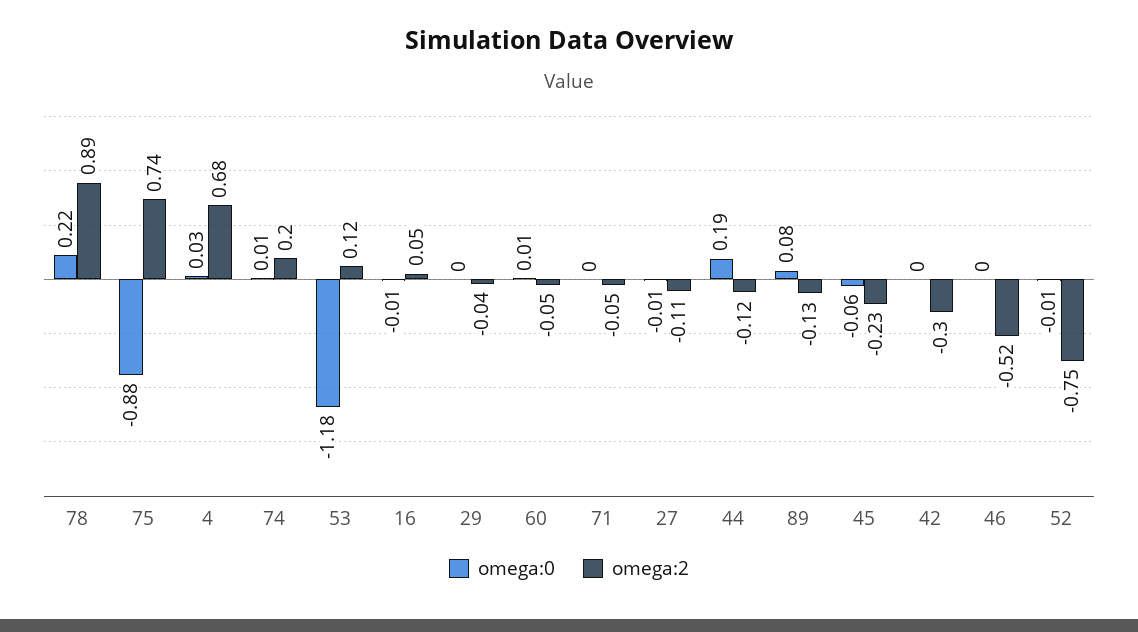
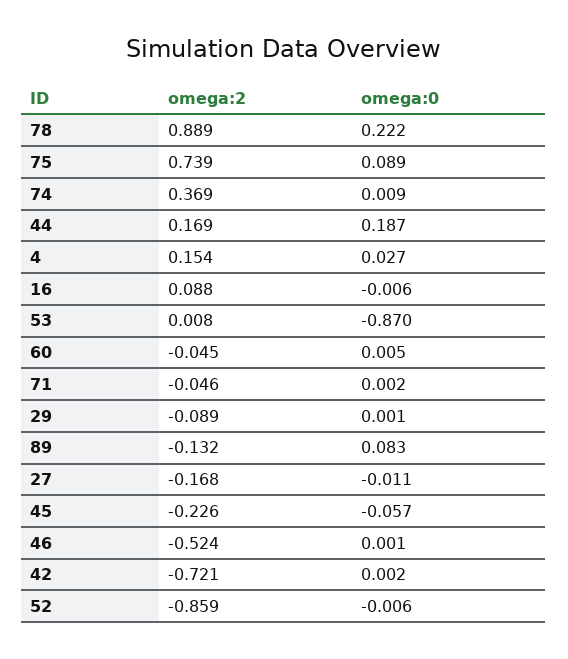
omega:0, 75: -0.88 -> 0.089
omega:2, 4: 0.68 -> 0.154
omega:2, 74: 0.2 -> 0.369
omega:0, 53: -1.18 -> -0.87
omega:2, 53: 0.12 -> 0.008
omega:2, 16: 0.05 -> 0.088
omega:2, 29: -0.04 -> -0.089
omega:2, 27: -0.11 -> -0.168
omega:2, 44: -0.12 -> 0.169
omega:2, 42: -0.3 -> -0.721
omega:2, 52: -0.75 -> -0.859

